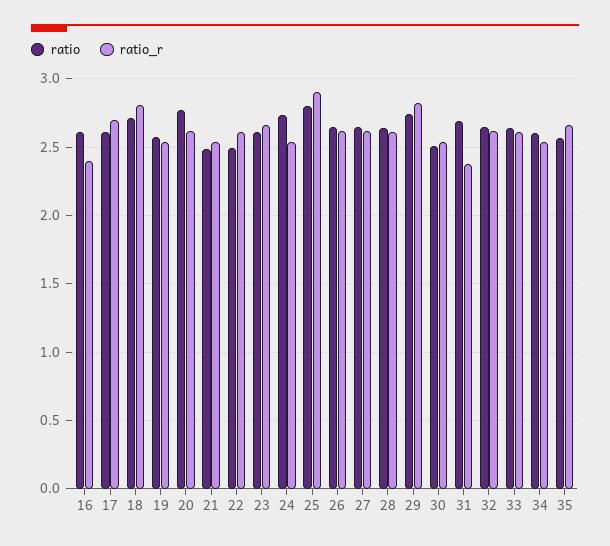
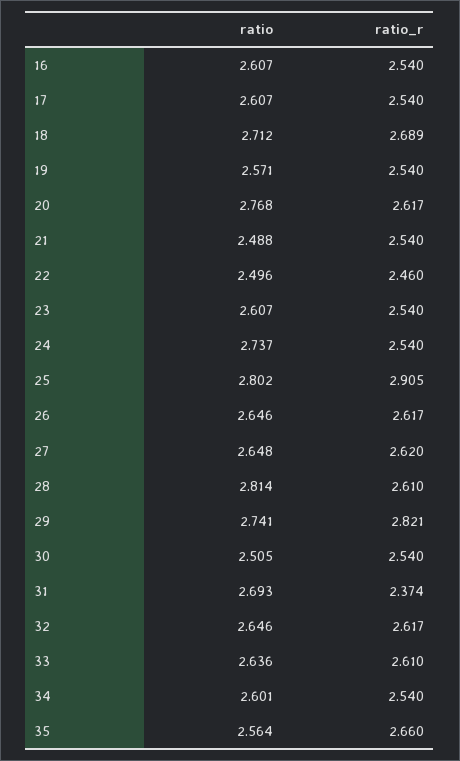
ratio_r, 16: 2.4 -> 2.54
ratio_r, 17: 2.7 -> 2.54
ratio_r, 18: 2.8 -> 2.689
ratio_r, 22: 2.6 -> 2.46
ratio_r, 23: 2.65 -> 2.54
ratio, 28: 2.65 -> 2.814

